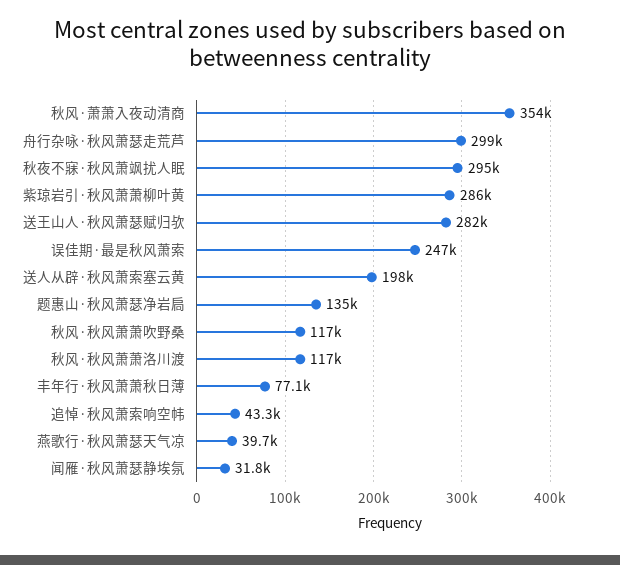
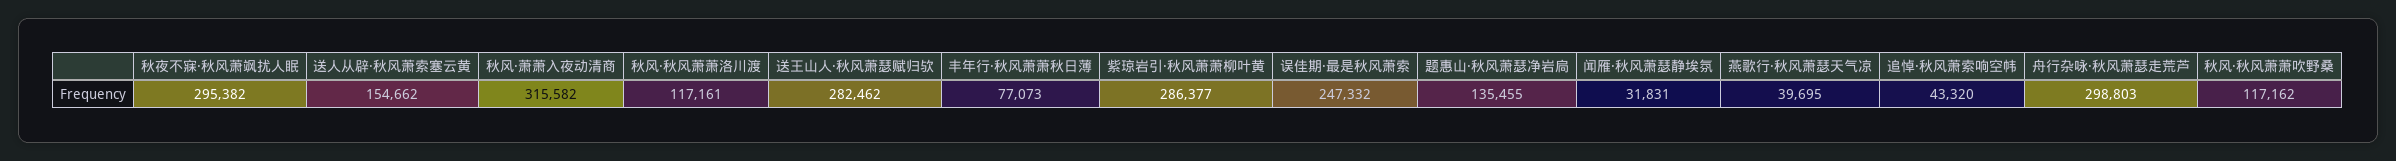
秋风·萧萧入夜动清商: 354000 -> 315582
送人从辟·秋风萧索塞云黄: 198000 -> 154662

